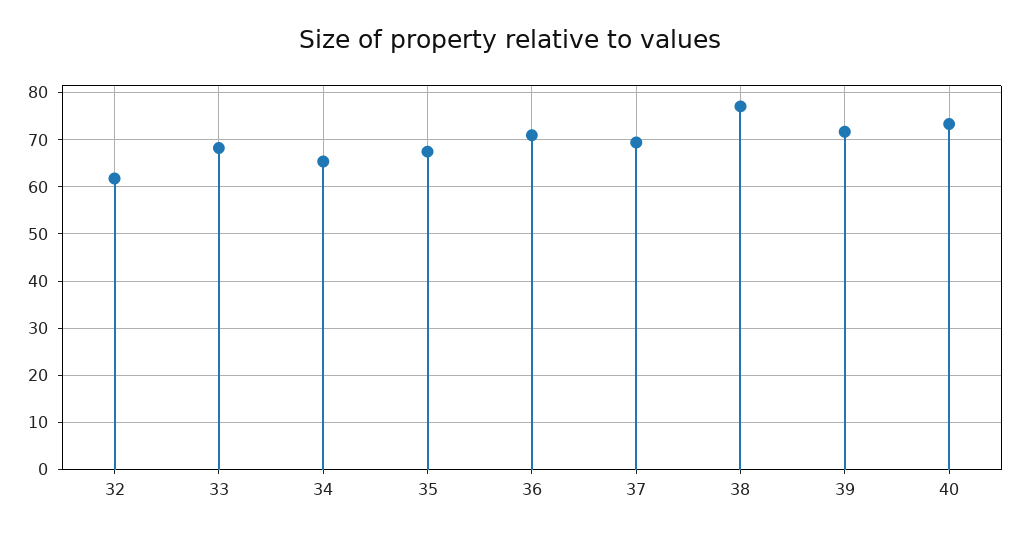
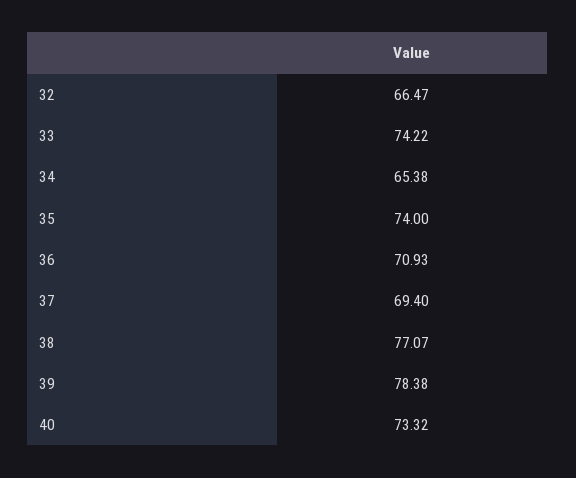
32: 62 -> 66.47
33: 68 -> 74.22
35: 68 -> 74
39: 72 -> 78.38

